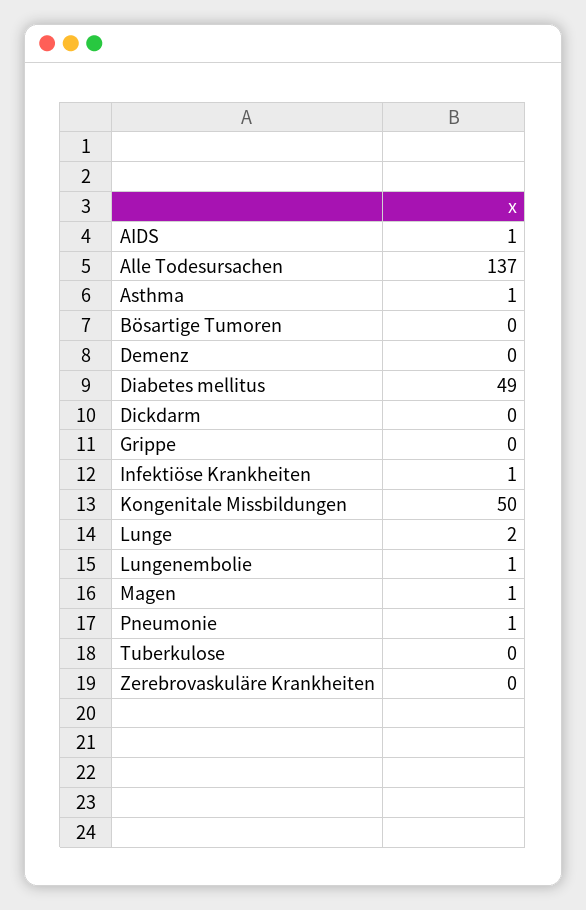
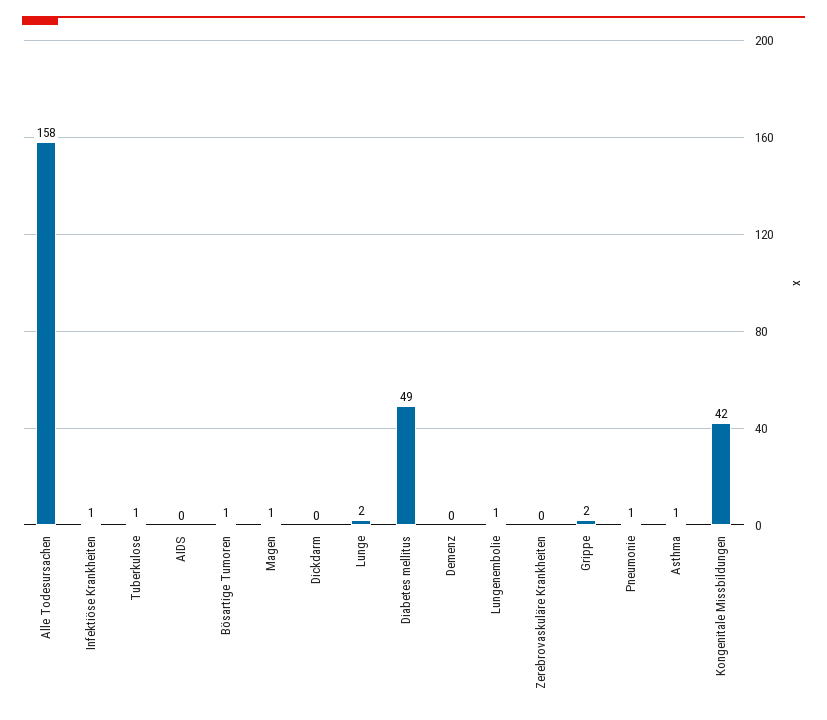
AIDS: 1 -> 0
Alle Todesursachen: 137 -> 158
Bösartige Tumoren: 0 -> 1
Grippe: 0 -> 2
Kongenitale Missbildungen: 50 -> 42
Tuberkulose: 0 -> 1

